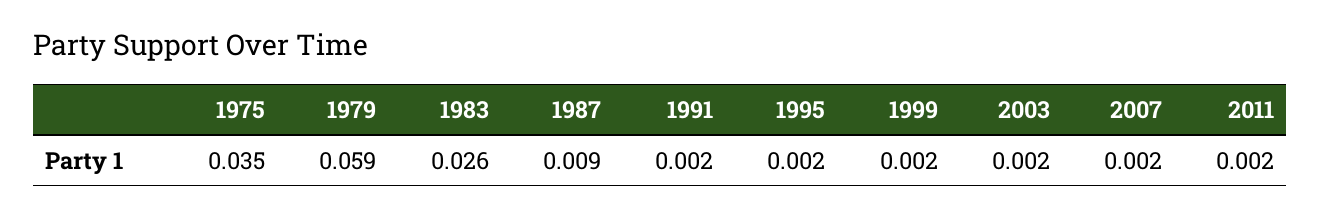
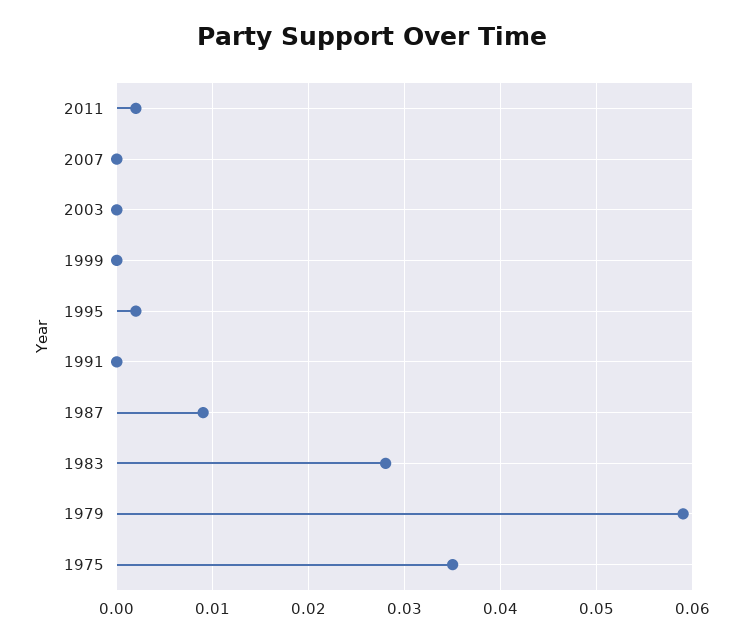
1983: 0.026 -> 0.028
1991: 0.002 -> 0
1999: 0.002 -> 0
2003: 0.002 -> 0
2007: 0.002 -> 0

